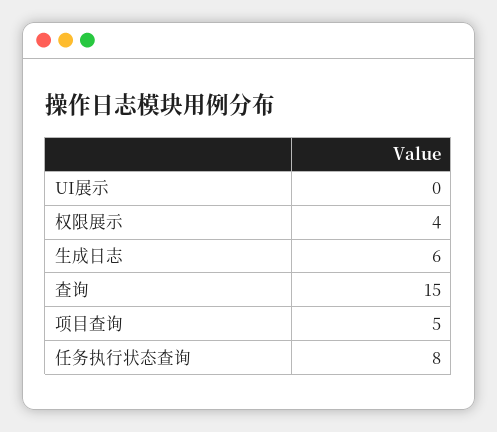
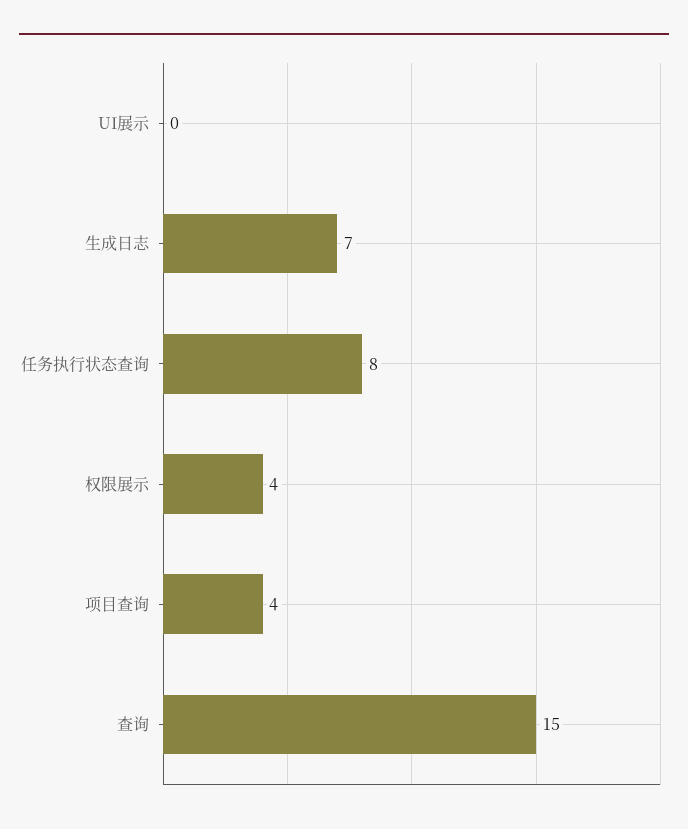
生成日志: 6 -> 7
项目查询: 5 -> 4

